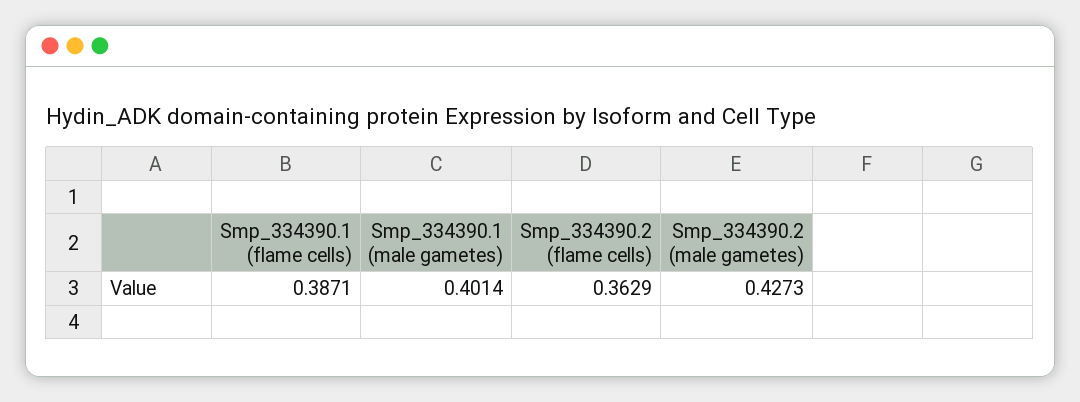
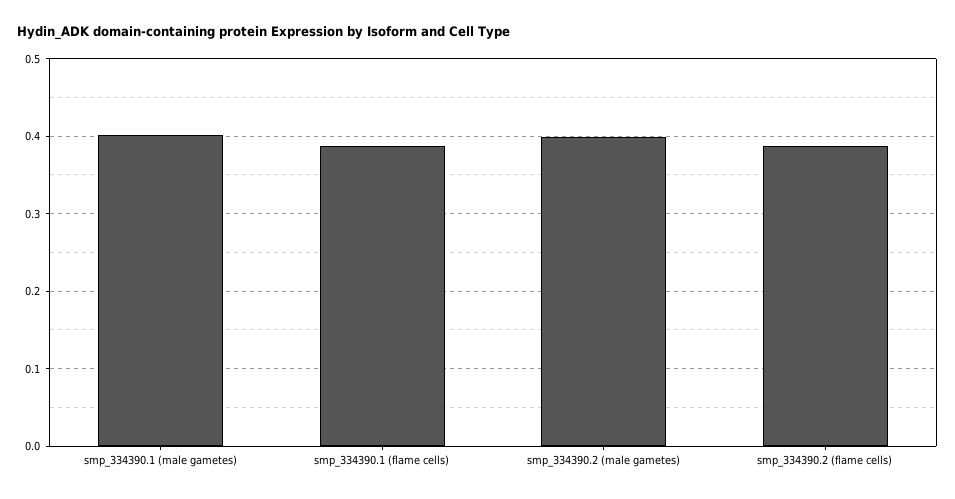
Smp_334390.2 (flame cells): 0.3629 -> 0.39
Smp_334390.2 (male gametes): 0.4273 -> 0.4

